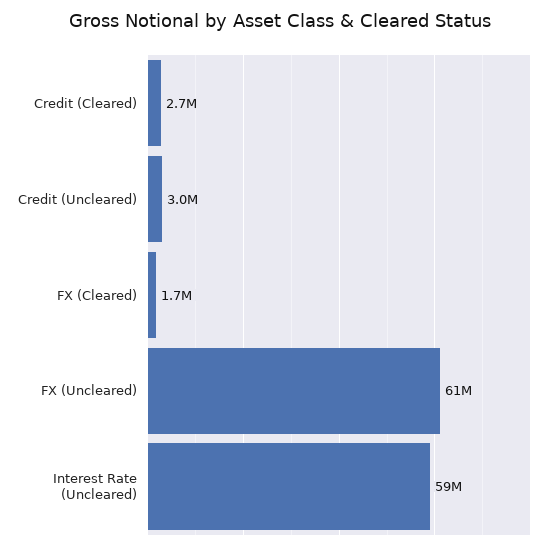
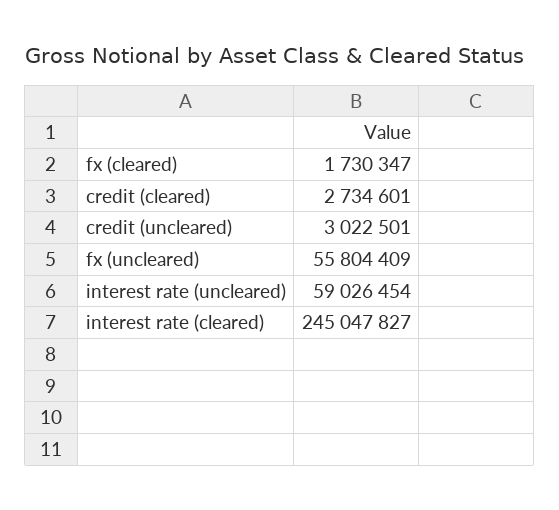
FX (Uncleared): 61000000 -> 55804409
interest rate (cleared): none -> 245047827

